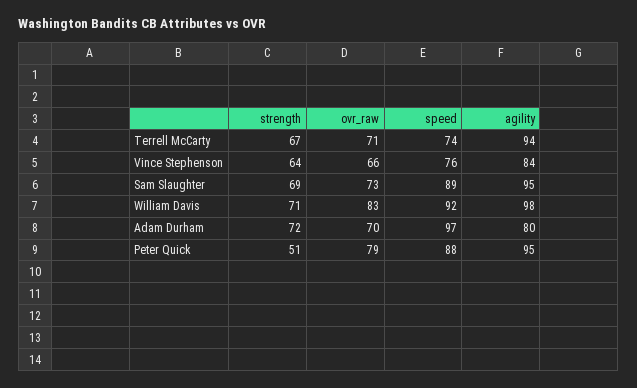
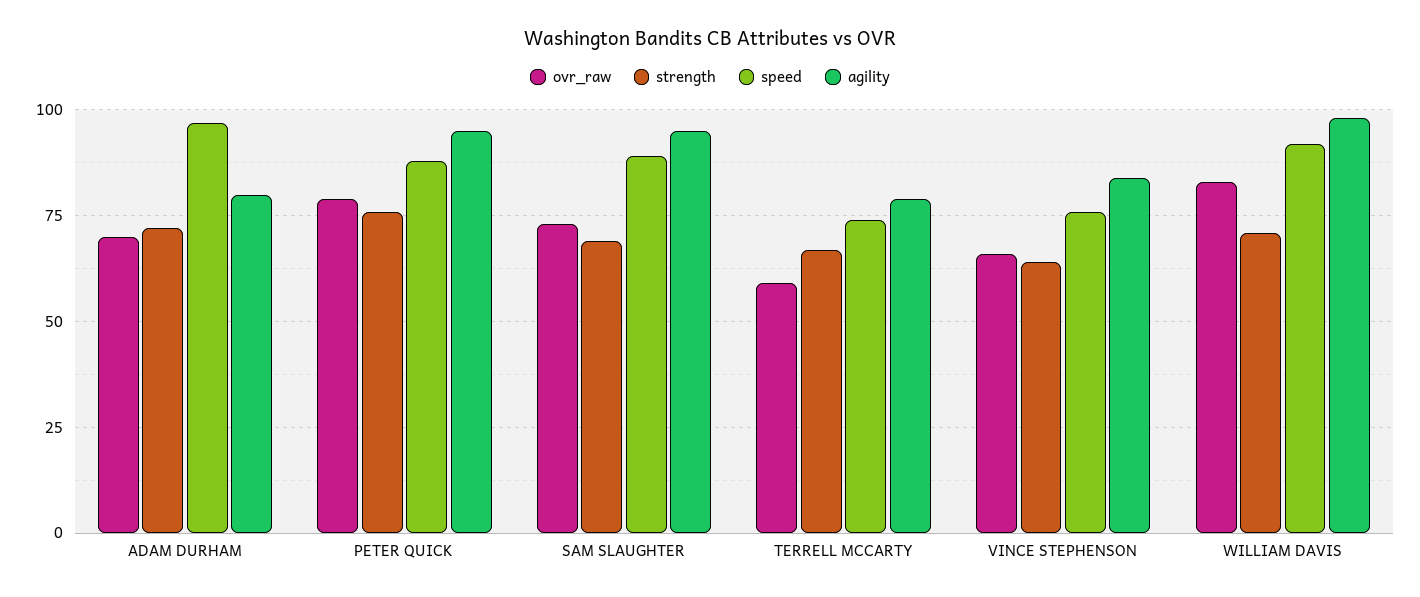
ovr_raw, Terrell McCarty: 71 -> 60
agility, Terrell McCarty: 94 -> 80
strength, Peter Quick: 51 -> 75

